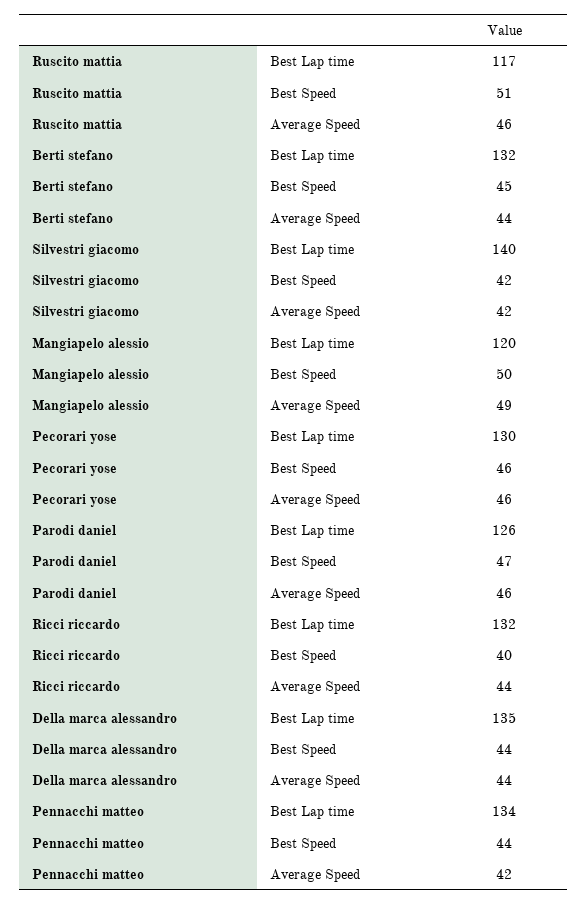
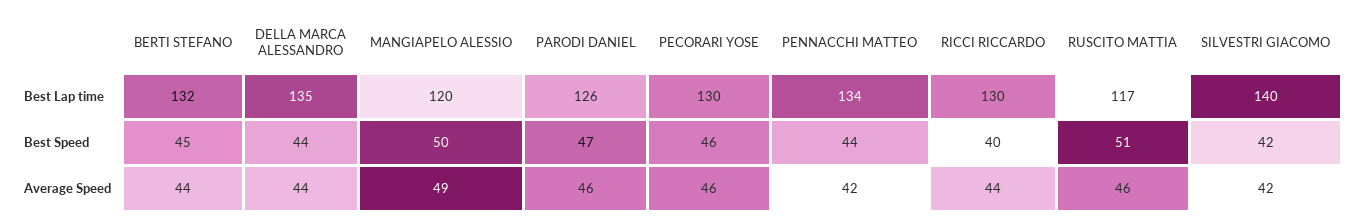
Ricci riccardo, Best Lap time: 132 -> 130

